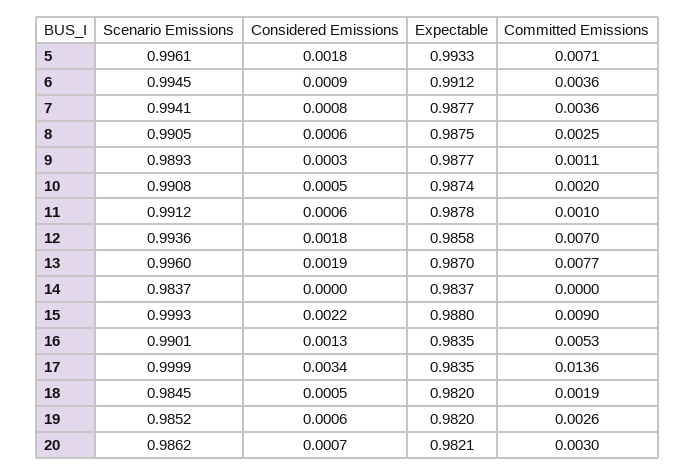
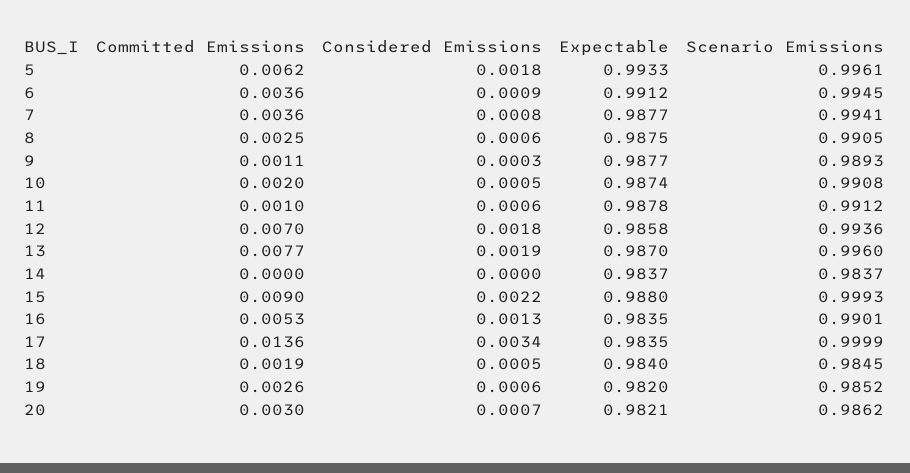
Committed Emissions, 5: 0.0071 -> 0.0062
Expectable, 18: 0.982 -> 0.984

